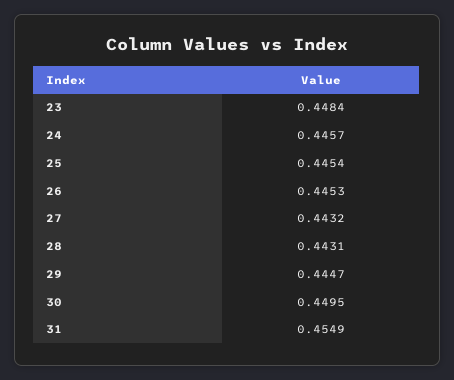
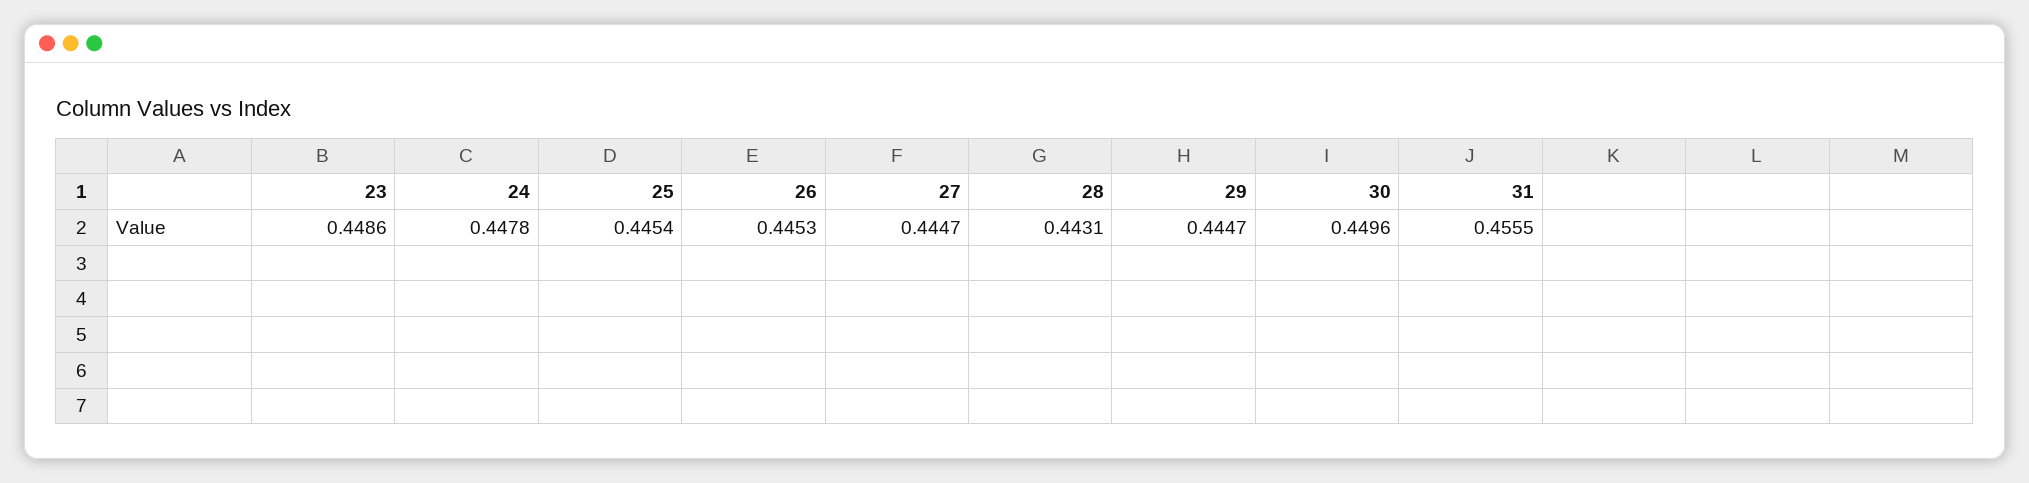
23: 0.4484 -> 0.4486
24: 0.4457 -> 0.4478
27: 0.4432 -> 0.4447
30: 0.4495 -> 0.4496
31: 0.4549 -> 0.4555

